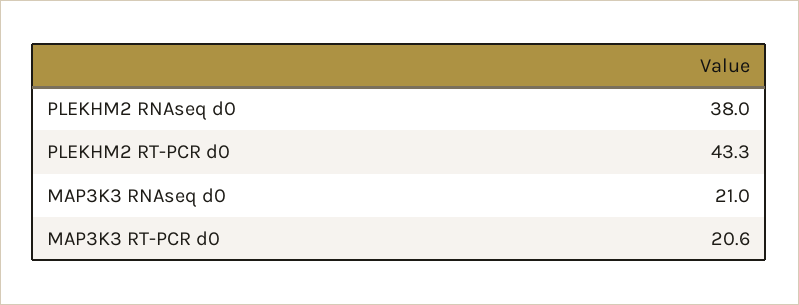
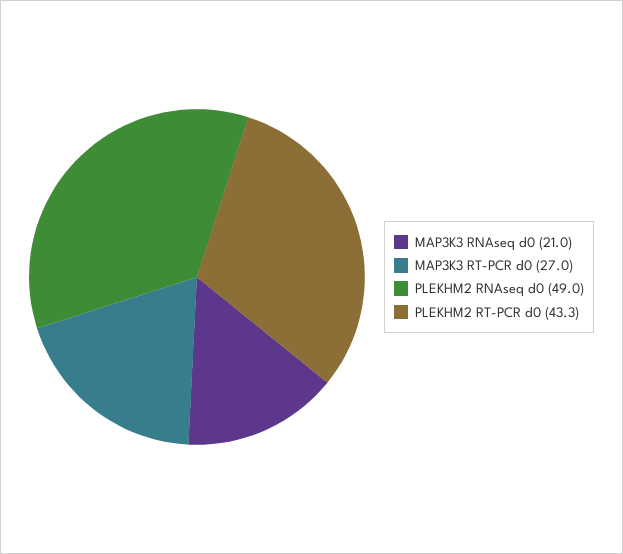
PLEKHM2 RNAseq d0: 38 -> 49
MAP3K3 RT-PCR d0: 20.6 -> 27

